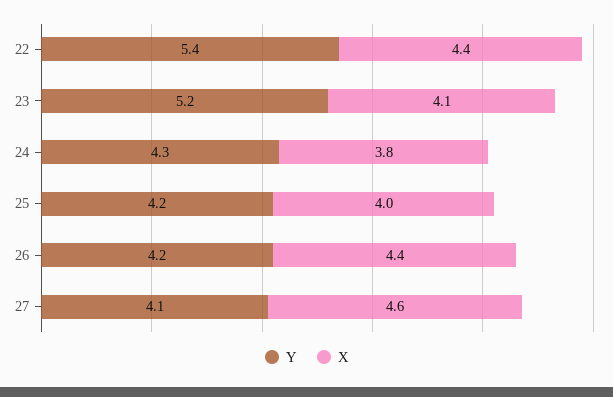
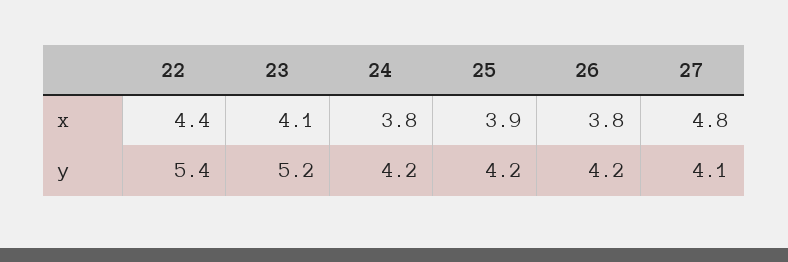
Y, 24: 4.3 -> 4.2
X, 25: 4 -> 3.9
X, 26: 4.4 -> 3.8
X, 27: 4.6 -> 4.8

